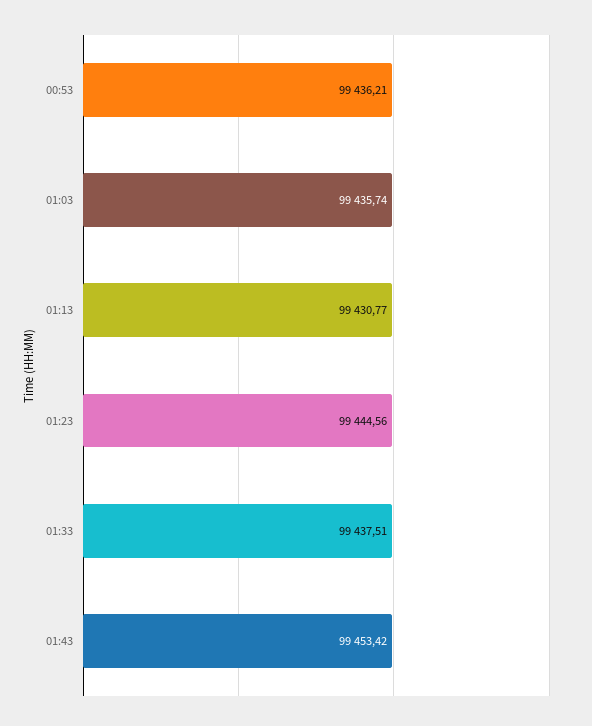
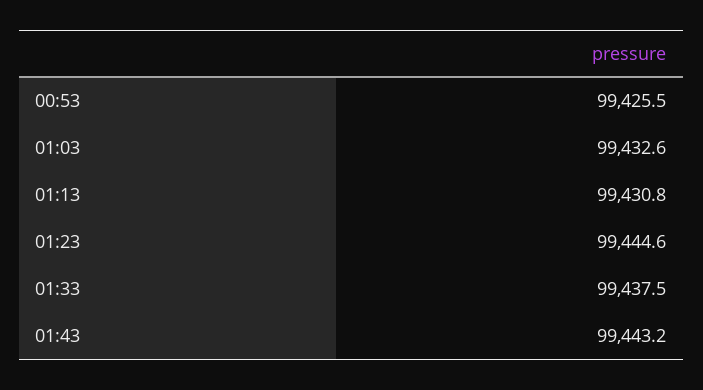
00:53: 99436.21 -> 99425.5
01:03: 99435.74 -> 99432.6
01:43: 99453.42 -> 99443.2

